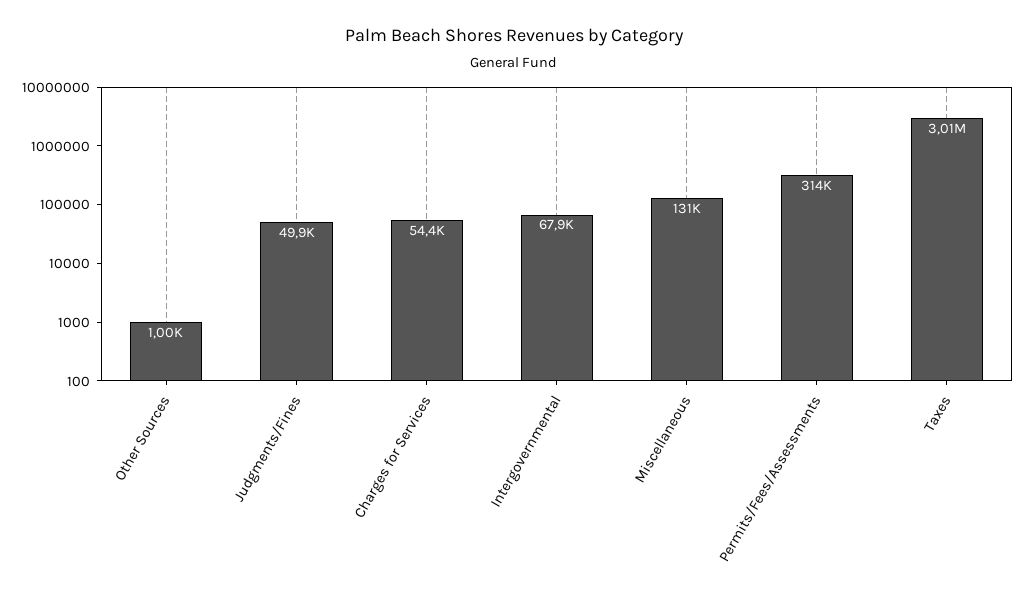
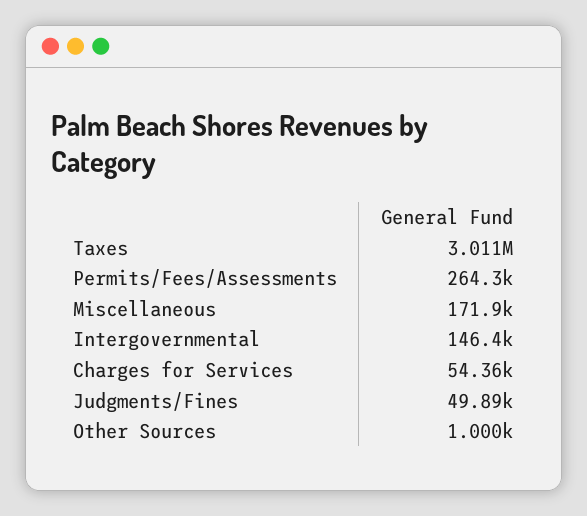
Intergovernmental: 67900 -> 146400
Miscellaneous: 131000 -> 171900
Permits/Fees/Assessments: 314000 -> 264300

